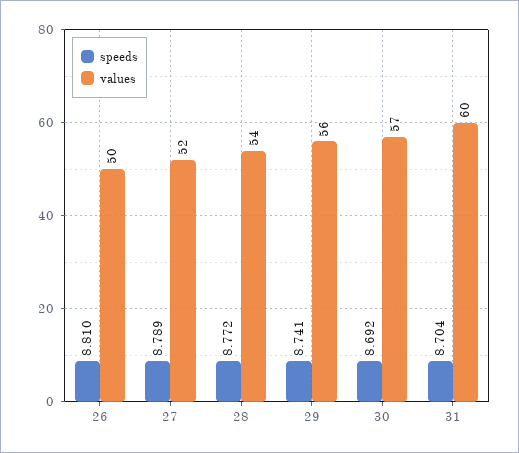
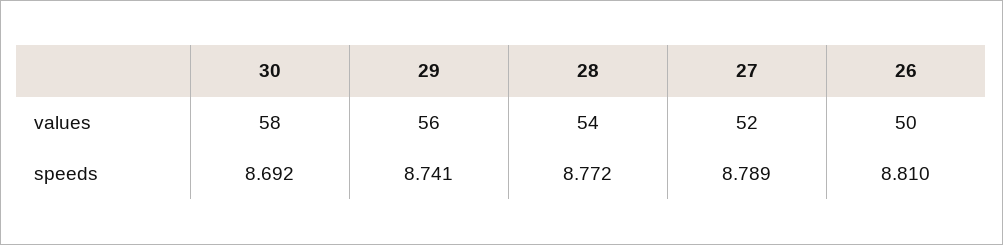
values, 30: 57 -> 58
speeds, 31: 8.704 -> none
values, 31: 60 -> none

